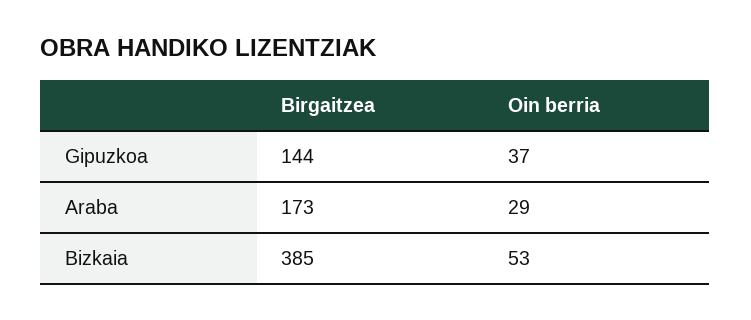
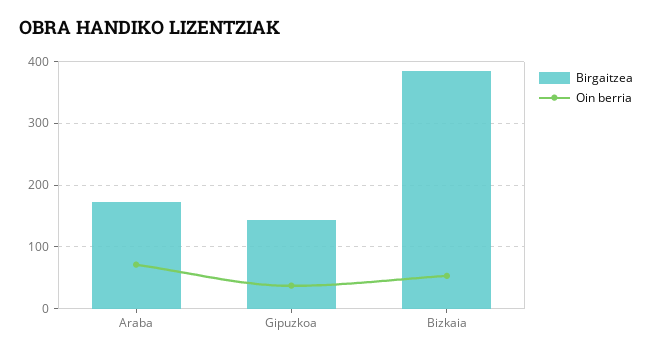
Oin berria, Araba: 29 -> 70

